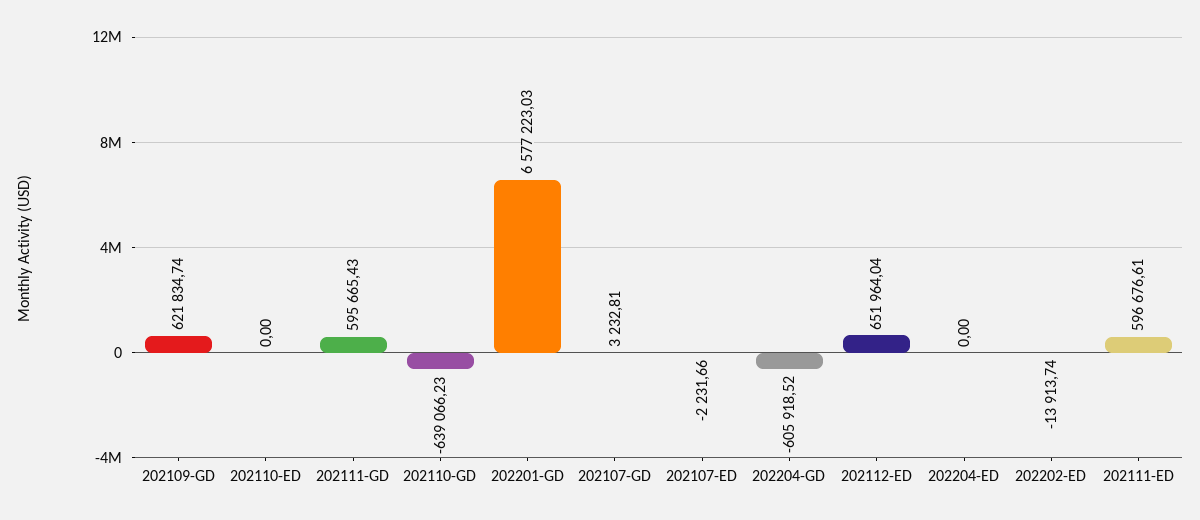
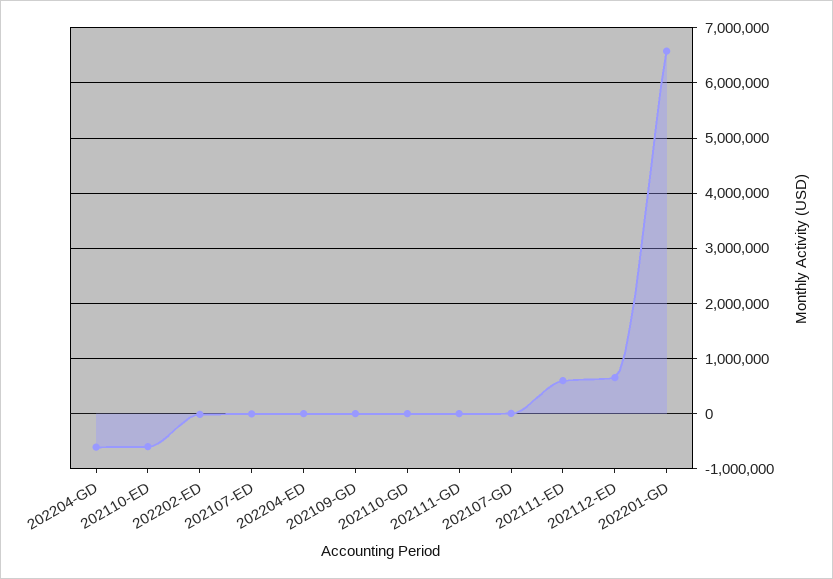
202109-GD: 621834.74 -> 0
202110-ED: 0 -> -600000
202111-GD: 595665.43 -> 0
202110-GD: -639066.23 -> 0

